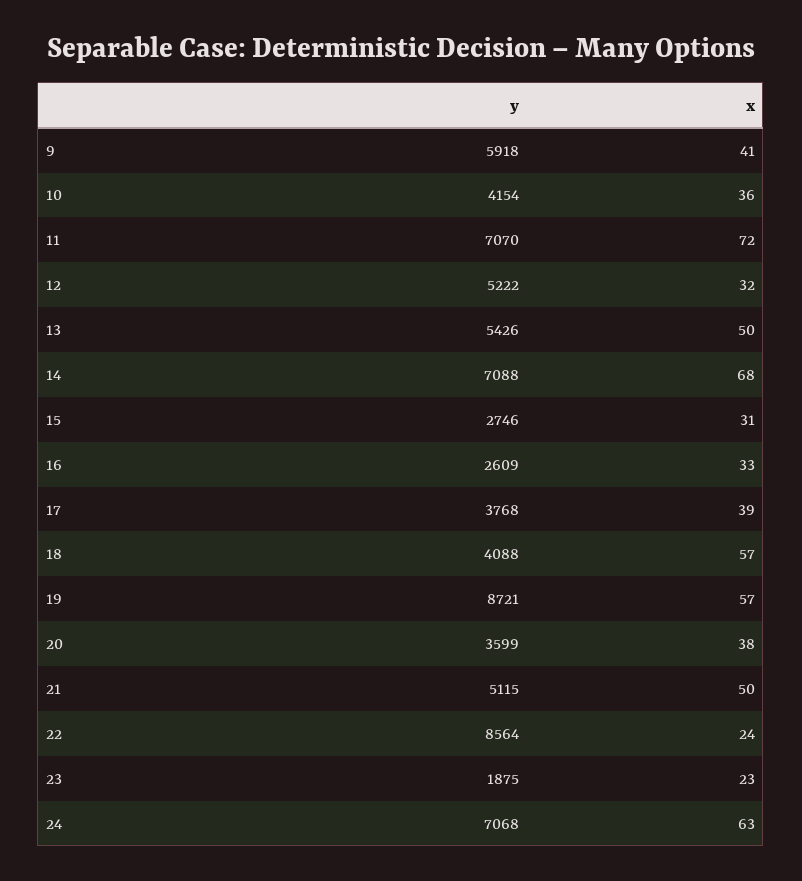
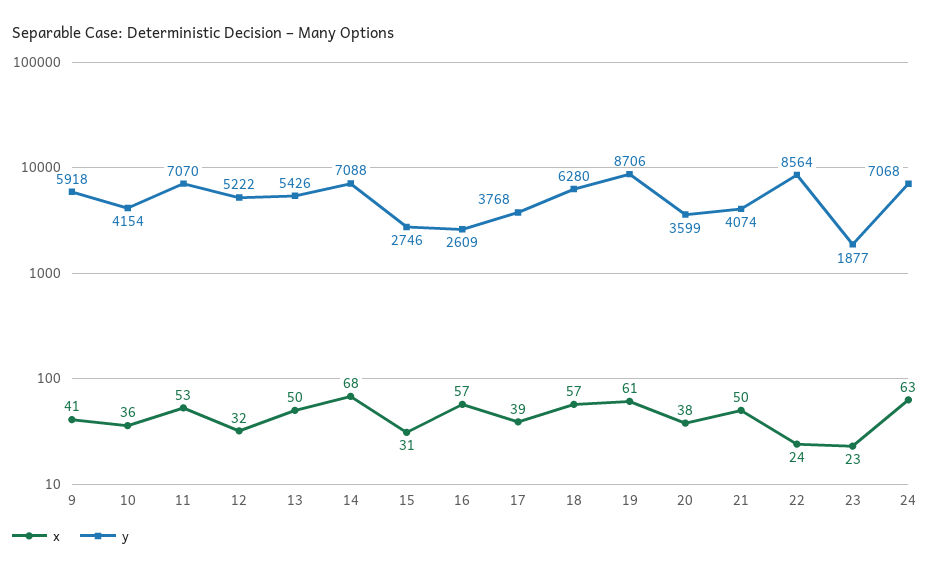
x, 11: 72 -> 53
x, 16: 33 -> 57
y, 18: 4088 -> 6280
y, 19: 8721 -> 8706
x, 19: 57 -> 61
y, 21: 5115 -> 4074
y, 23: 1875 -> 1877

